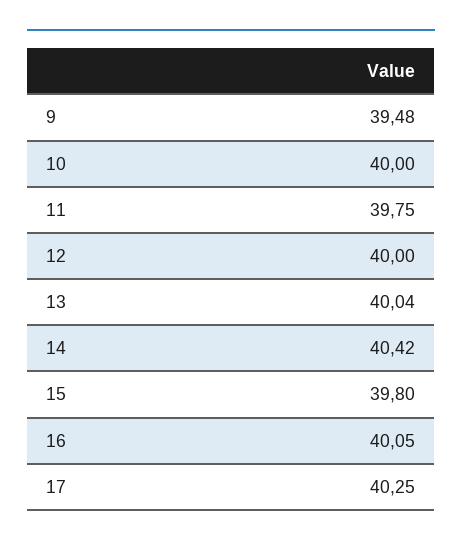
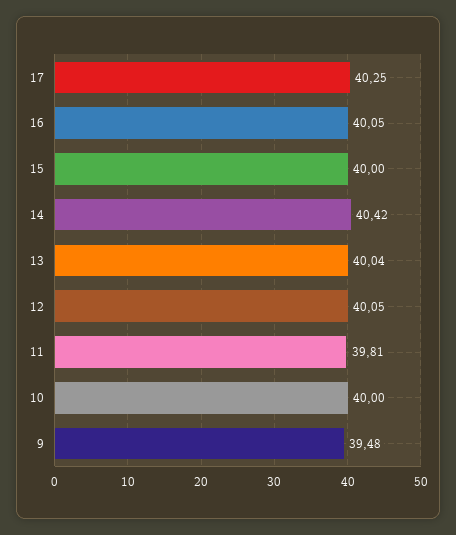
11: 39.75 -> 39.81
12: 40 -> 40.05
15: 39.8 -> 40

